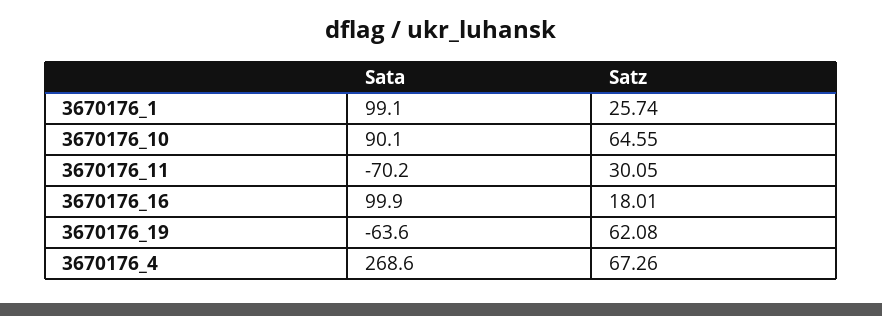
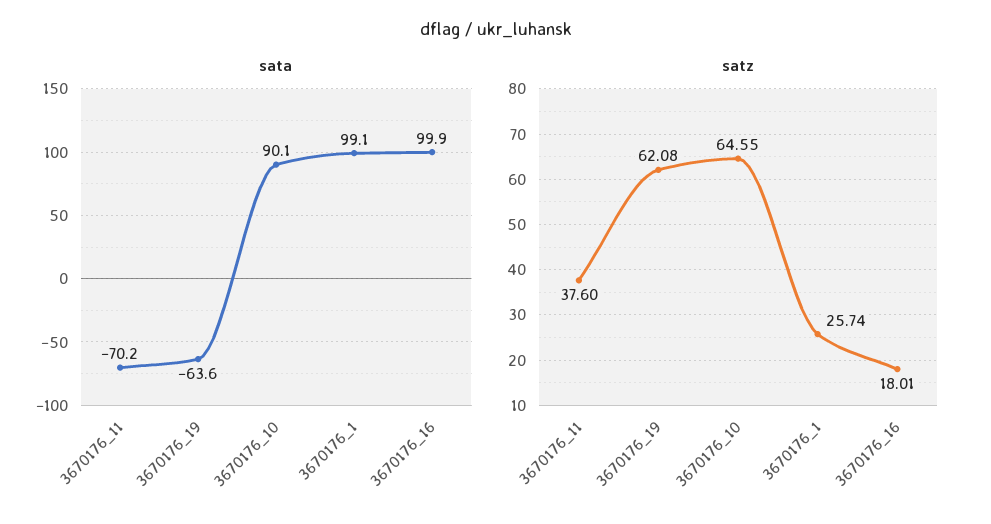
Satz, 3670176_11: 30.05 -> 37.6
Sata, 3670176_4: 268.6 -> none
Satz, 3670176_4: 67.26 -> none

